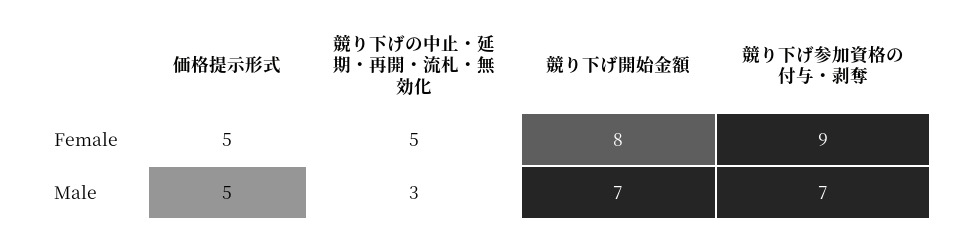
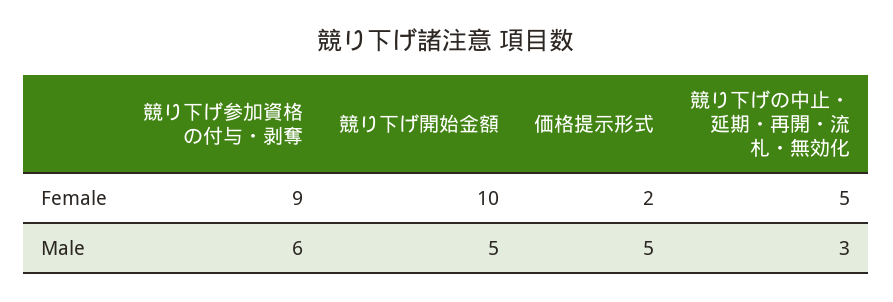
価格提示形式, Female: 5 -> 2
競り下げ開始金額, Female: 8 -> 10
競り下げ開始金額, Male: 7 -> 5
競り下げ参加資格の付与・剥奪, Male: 7 -> 6

